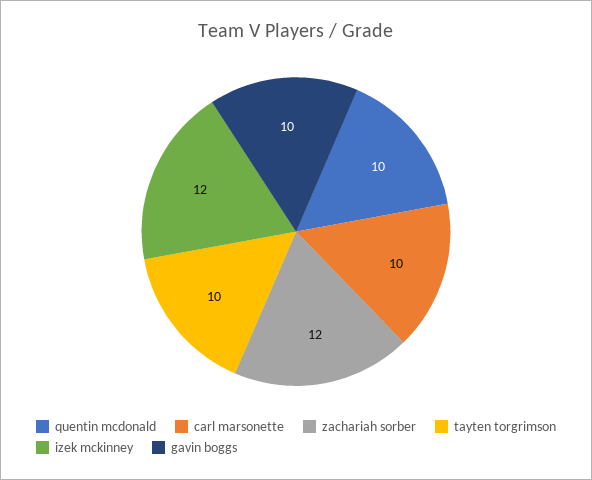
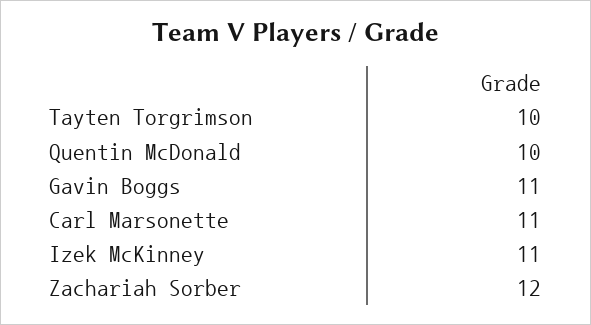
carl marsonette: 10 -> 11
izek mckinney: 12 -> 11
gavin boggs: 10 -> 11

